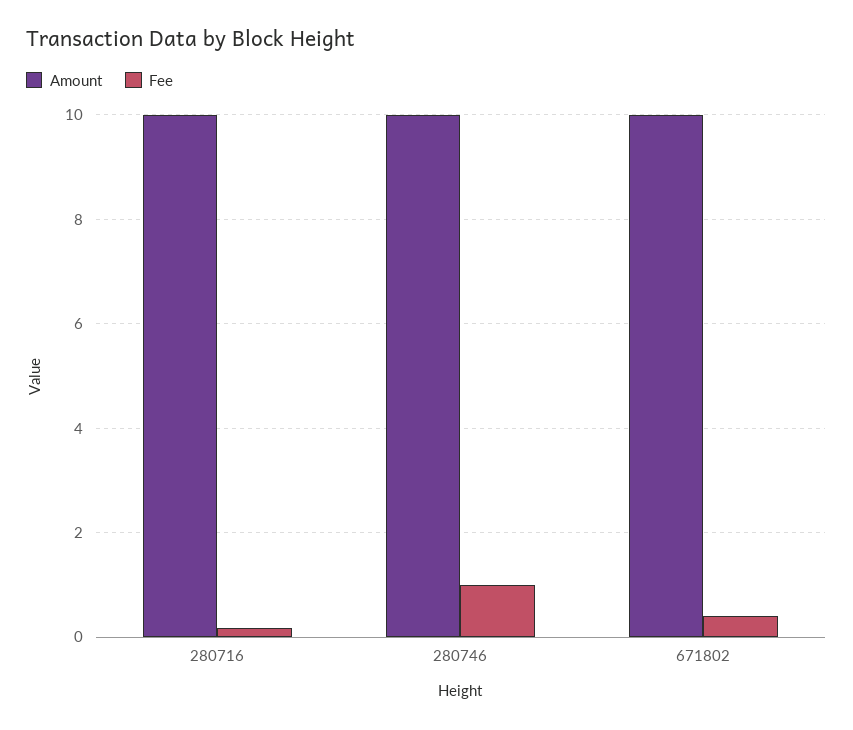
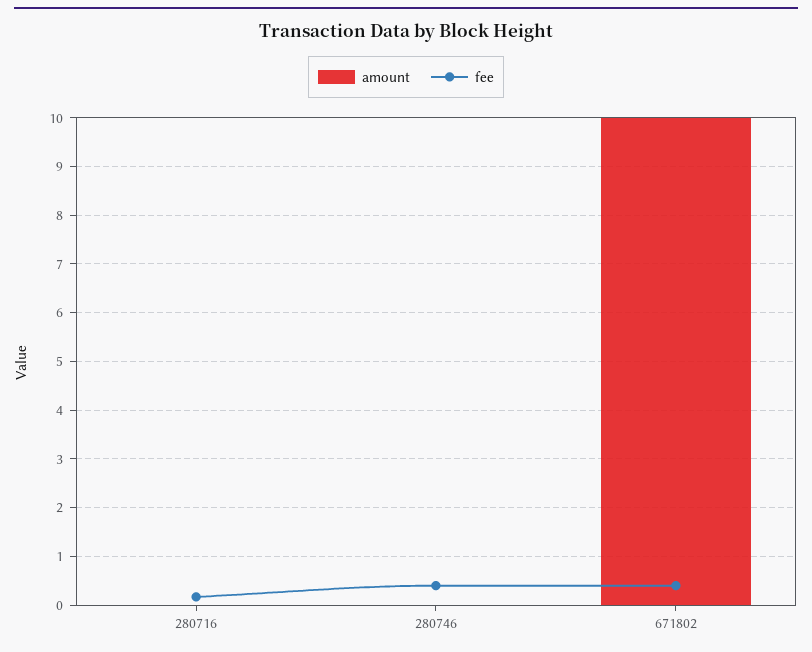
Amount, 280716: 10 -> 0
Amount, 280746: 10 -> 0
Fee, 280746: 1 -> 0.4

